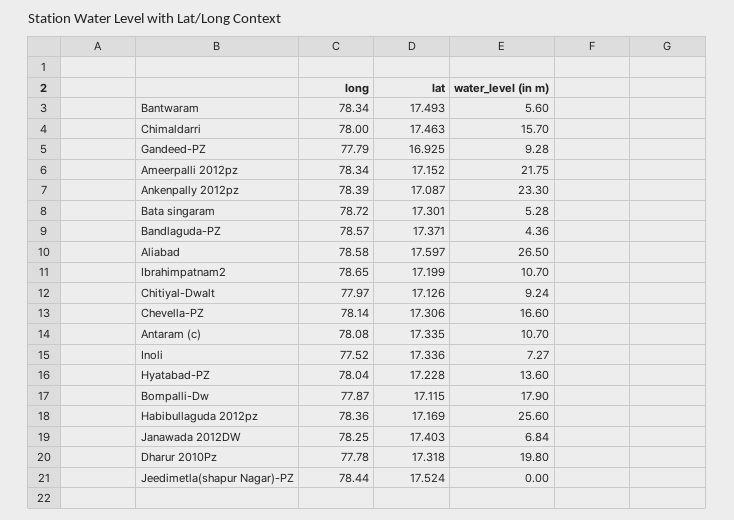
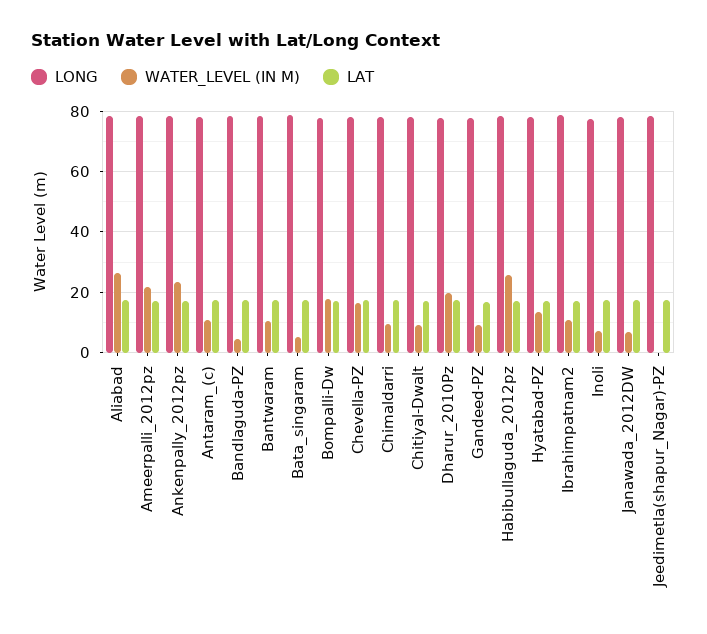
water_level (in m), Bantwaram: 5.6 -> 10
water_level (in m), Chimaldarri: 15.7 -> 10

